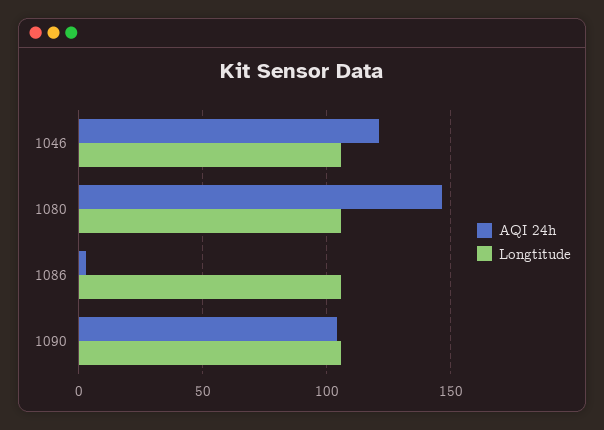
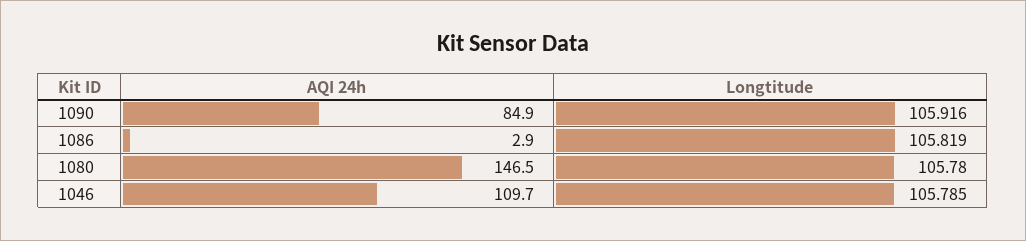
AQI 24h, 1046: 120 -> 109.7
AQI 24h, 1090: 105 -> 84.9

